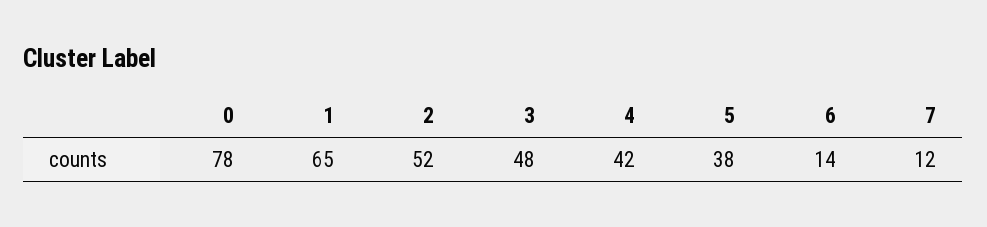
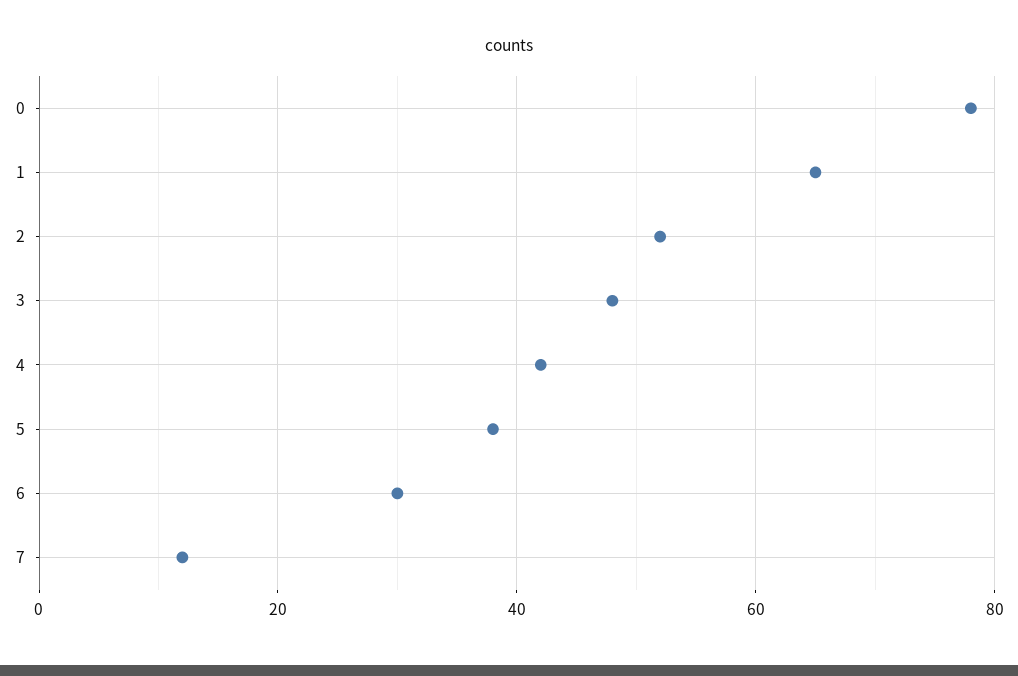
6: 14 -> 30

